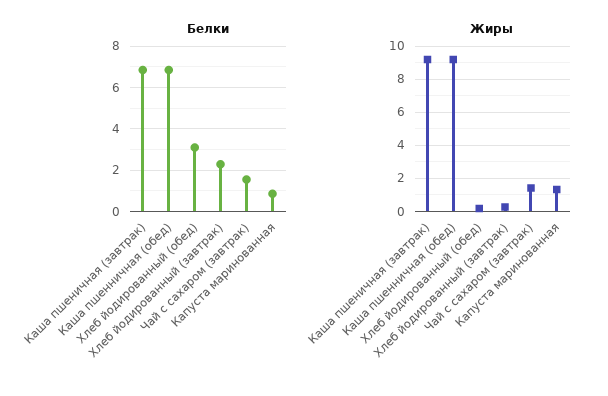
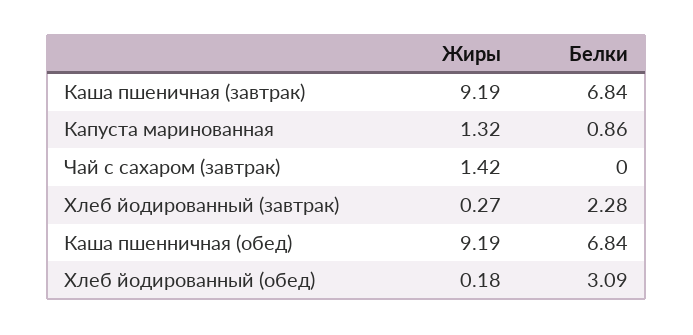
Белки, Чай с сахаром (завтрак): 1.5 -> 0

